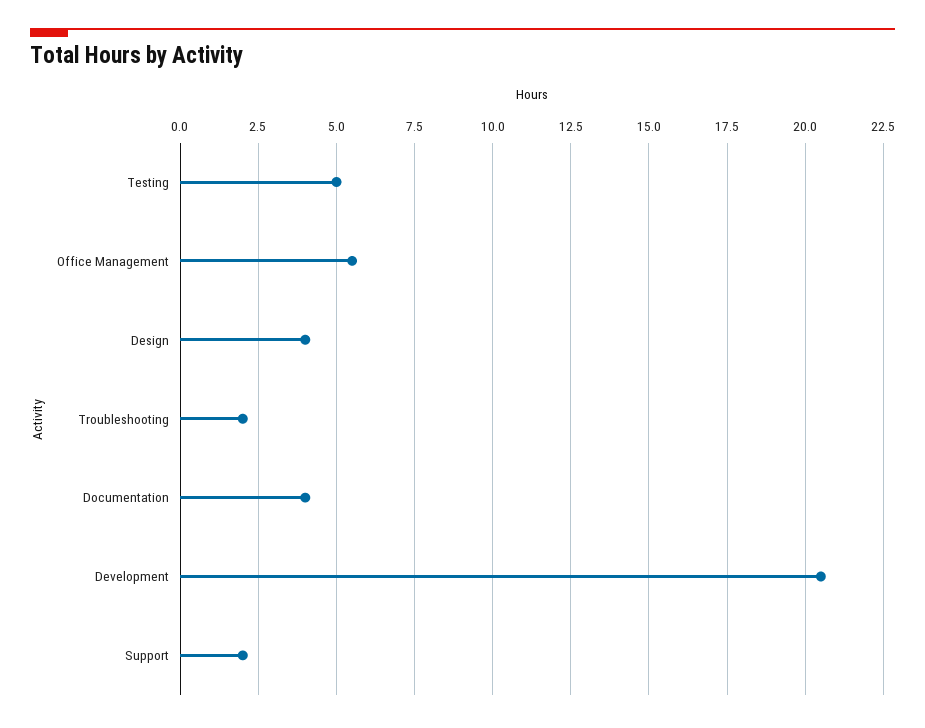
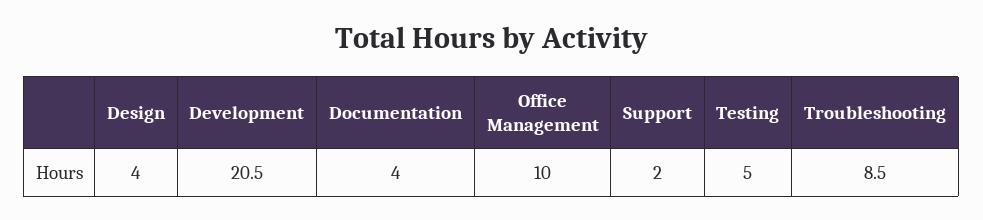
Office Management: 5.5 -> 10
Troubleshooting: 2 -> 8.5

